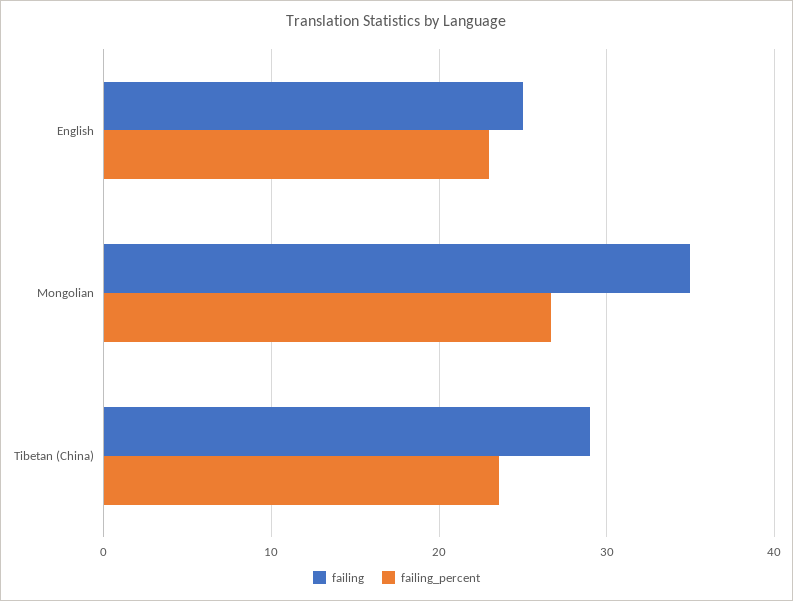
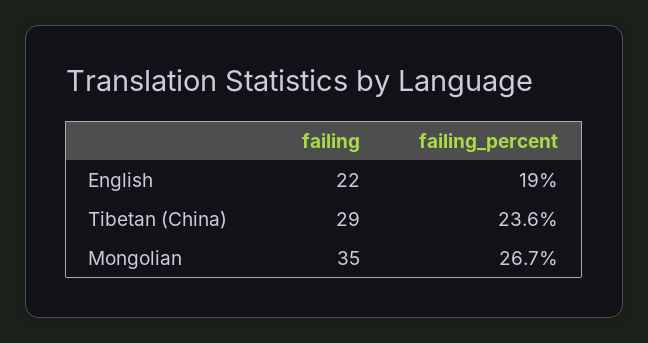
failing, English: 25 -> 22
failing_percent, English: 23 -> 19

